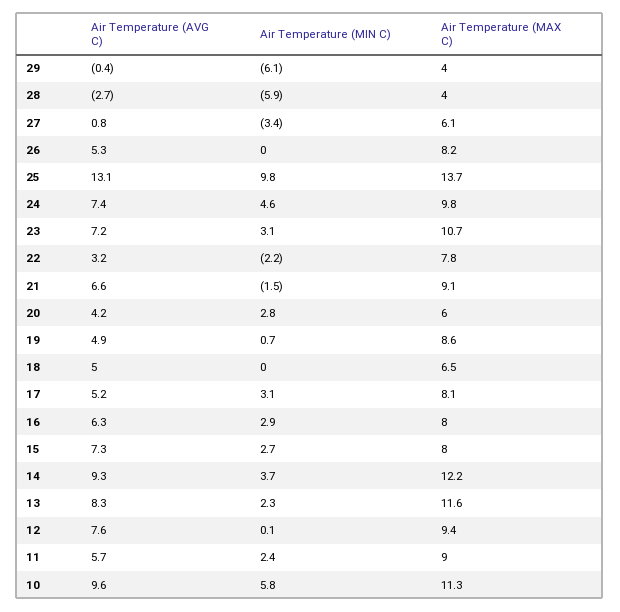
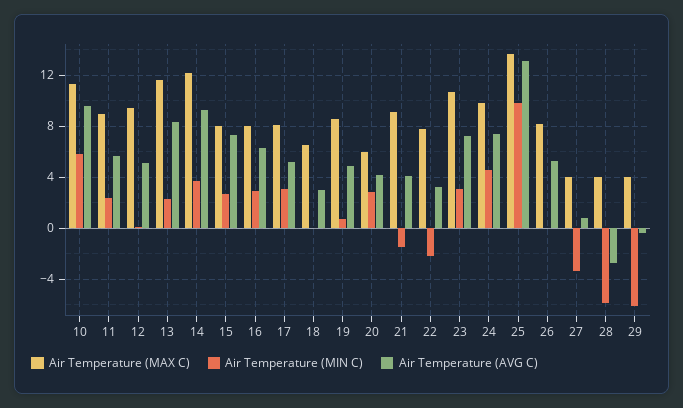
Air Temperature (MAX C), 27: 6.1 -> 4
Air Temperature (AVG C), 21: 6.6 -> 4
Air Temperature (AVG C), 18: 5 -> 3
Air Temperature (AVG C), 12: 7.6 -> 5

